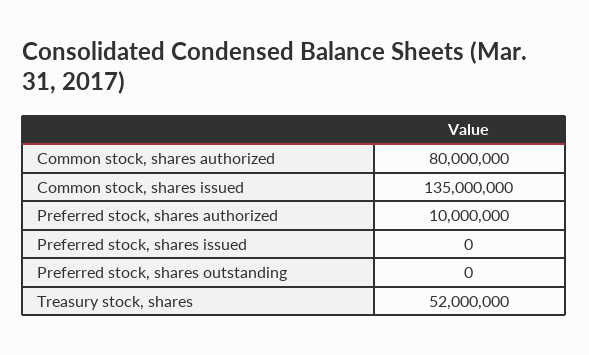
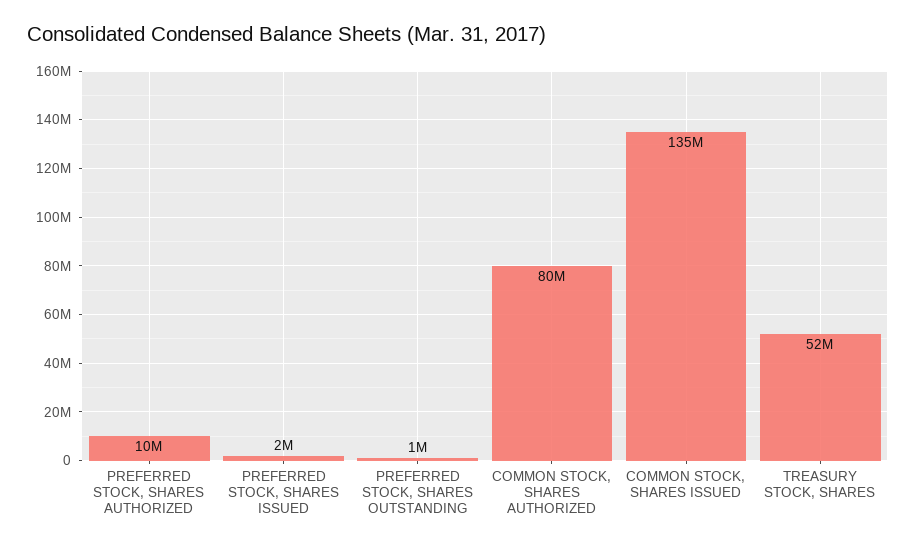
Preferred stock, shares issued: 0 -> 2000000
Preferred stock, shares outstanding: 0 -> 1000000

